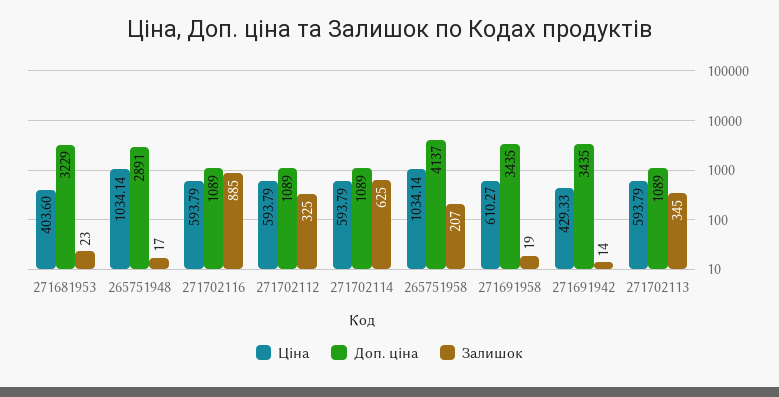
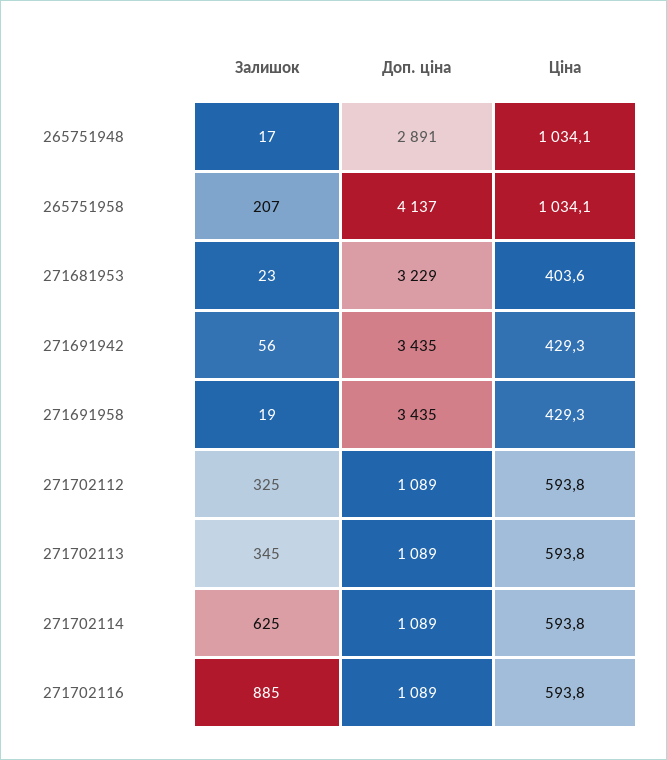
Ціна, 271691958: 610.27 -> 429.3
Залишок, 271691942: 14 -> 56

